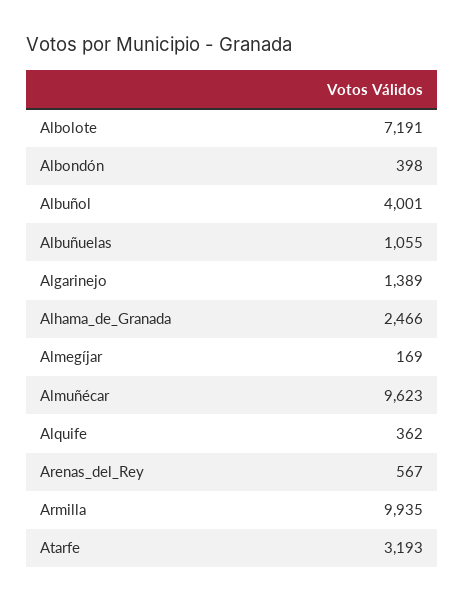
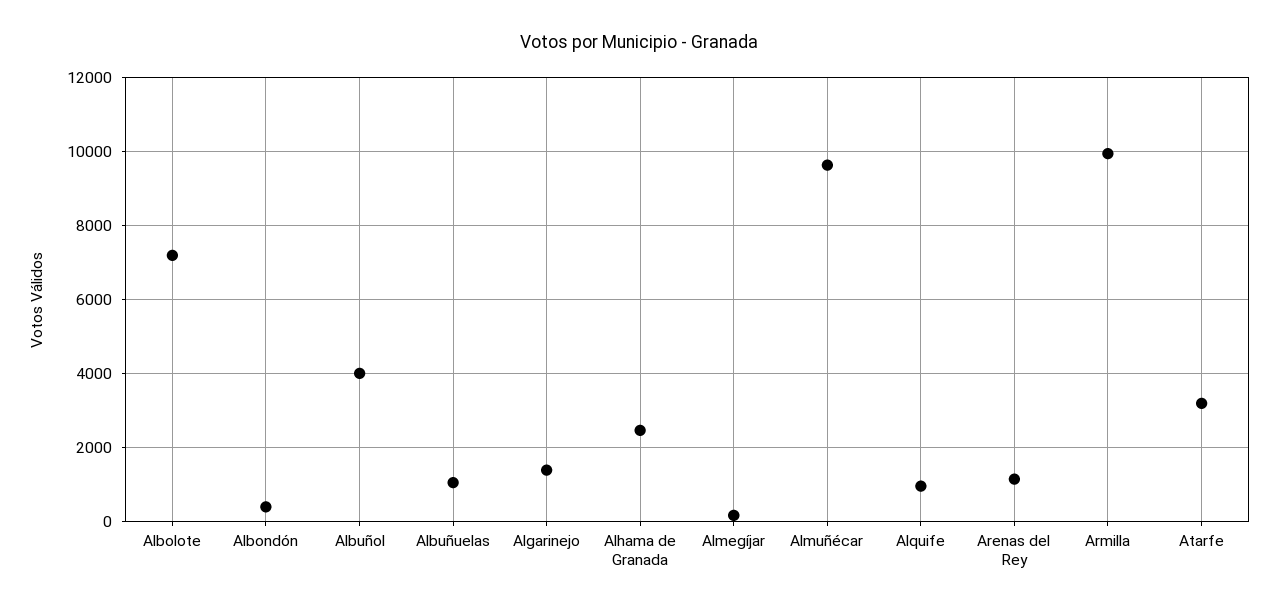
Alquife: 362 -> 1000
Arenas_del_Rey: 567 -> 1200

